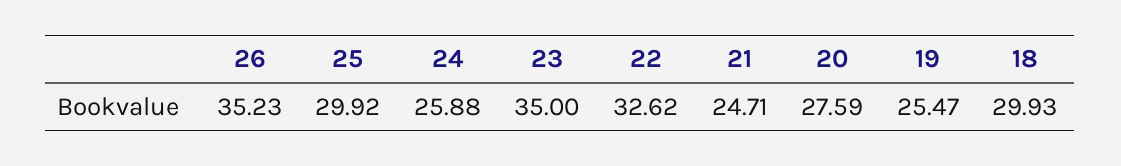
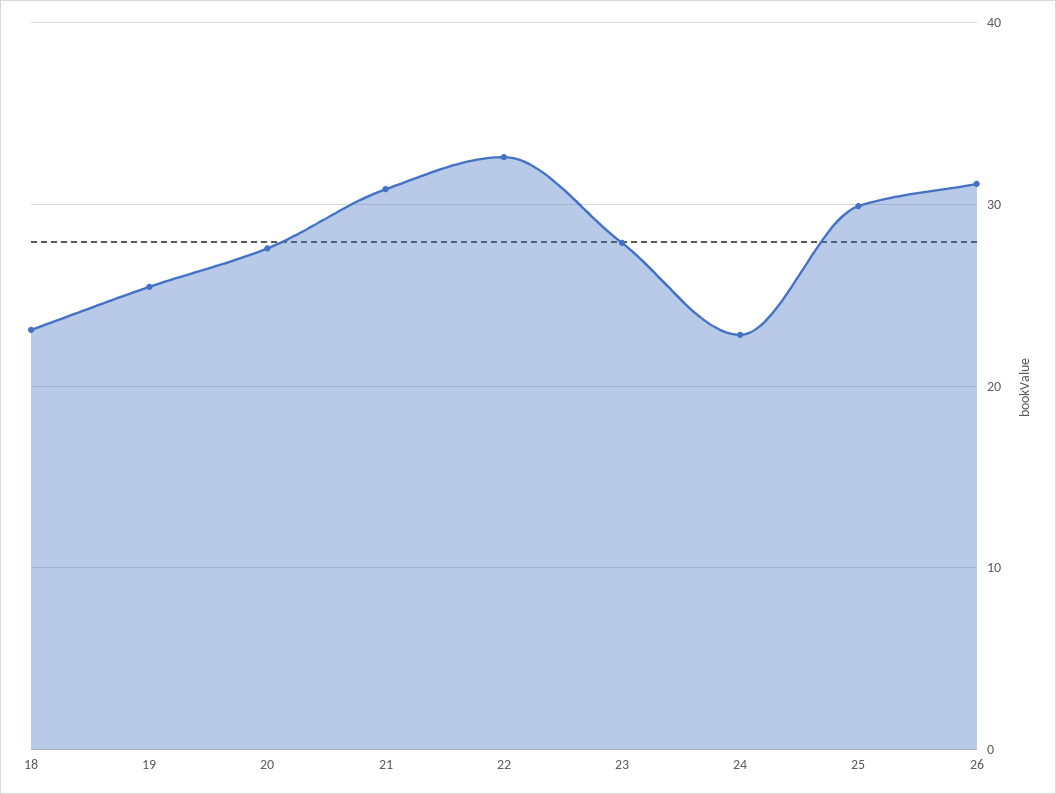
26: 35.23 -> 31
24: 25.88 -> 23
23: 35 -> 28
21: 24.71 -> 31
18: 29.93 -> 23

